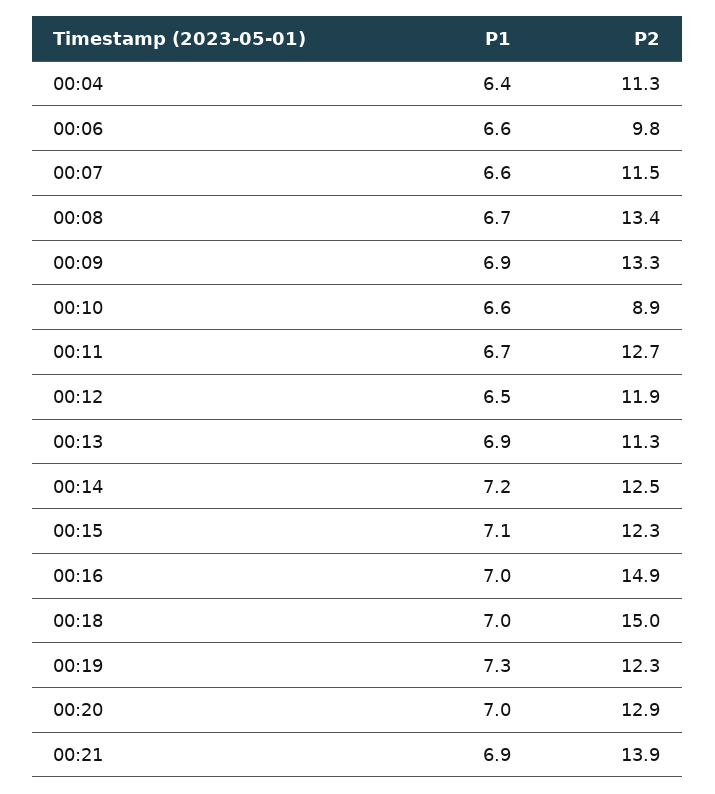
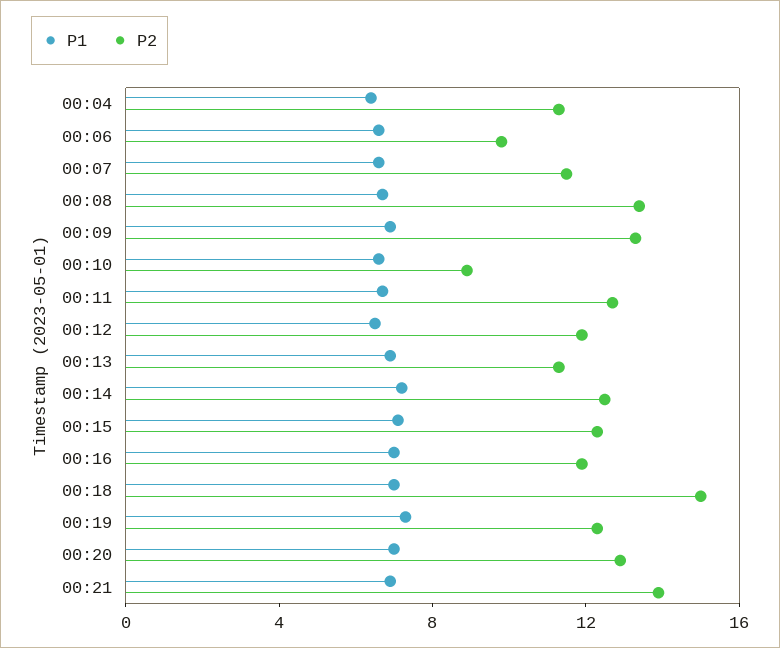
P2, 00:16: 14.9 -> 12

